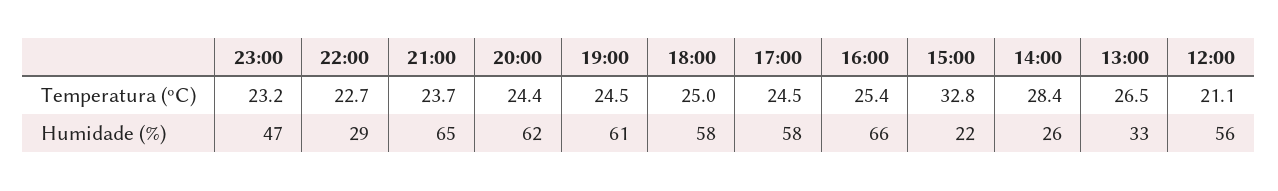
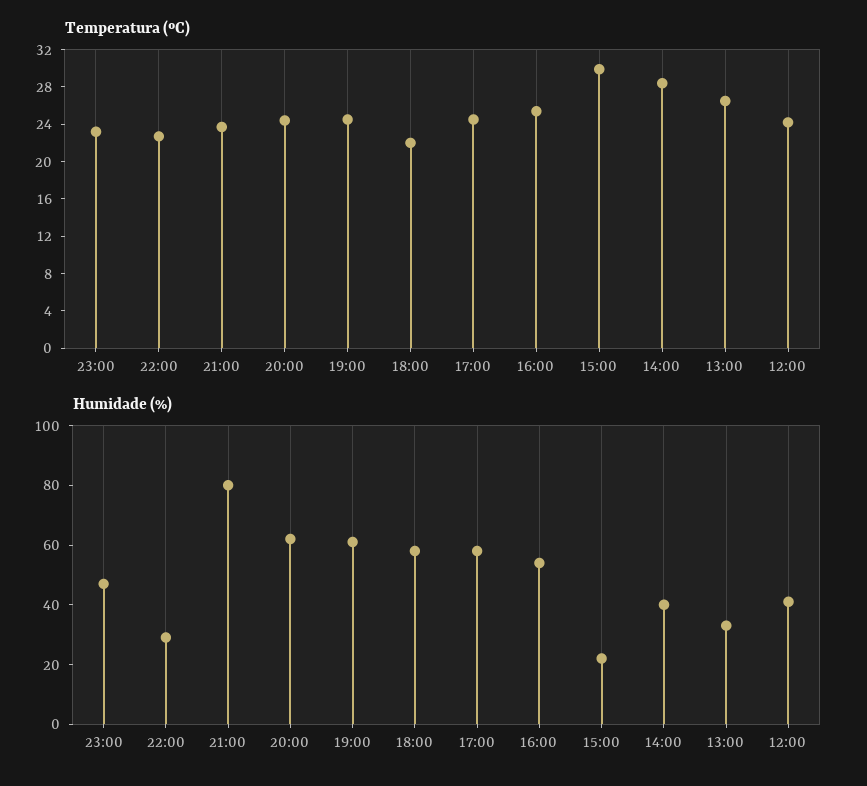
Temperatura (ºC), 18:00: 25 -> 22
Temperatura (ºC), 15:00: 32.8 -> 30
Temperatura (ºC), 12:00: 21.1 -> 24
Humidade (%), 21:00: 65 -> 80
Humidade (%), 16:00: 66 -> 55
Humidade (%), 14:00: 26 -> 40
Humidade (%), 12:00: 56 -> 40

